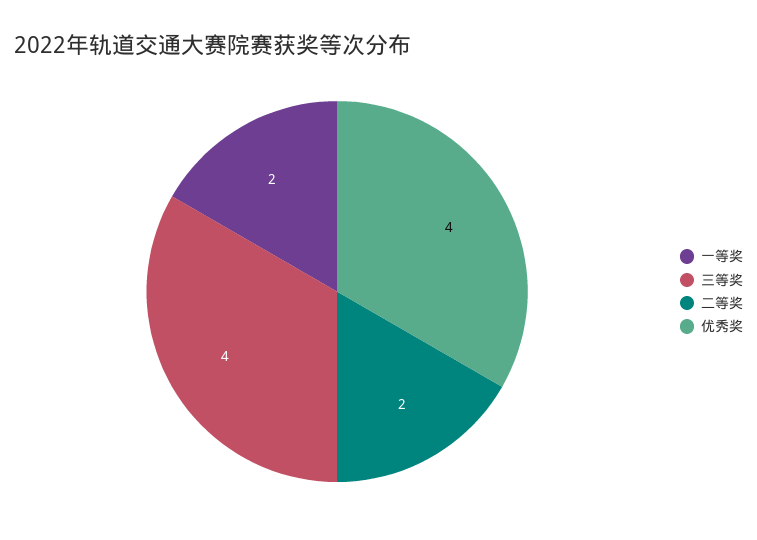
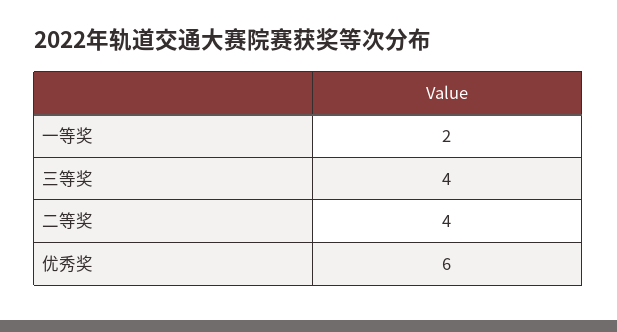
二等奖: 2 -> 4
优秀奖: 4 -> 6

